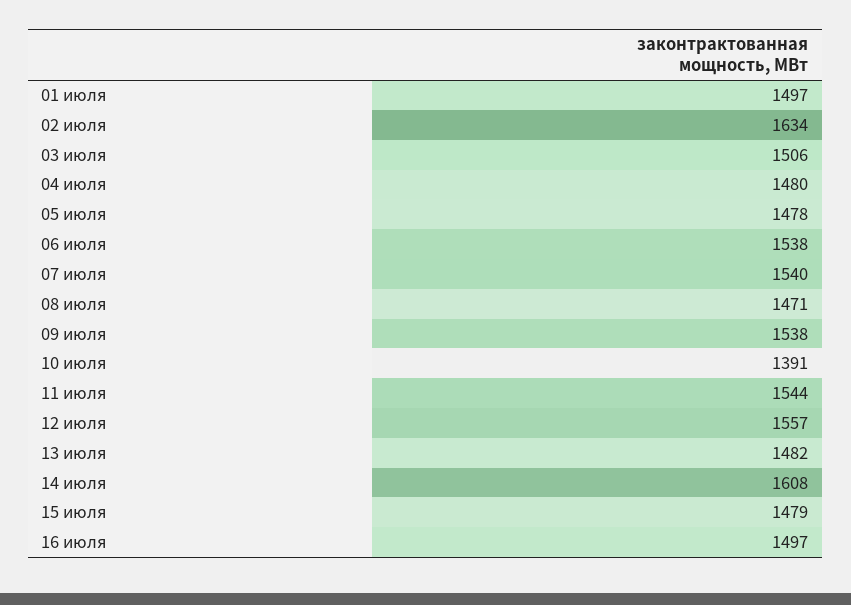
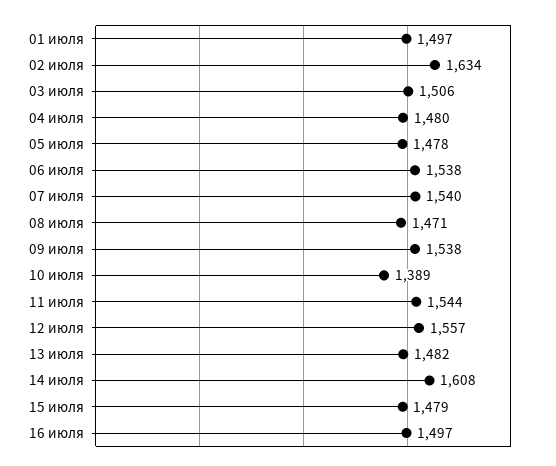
10 июля: 1391 -> 1389

